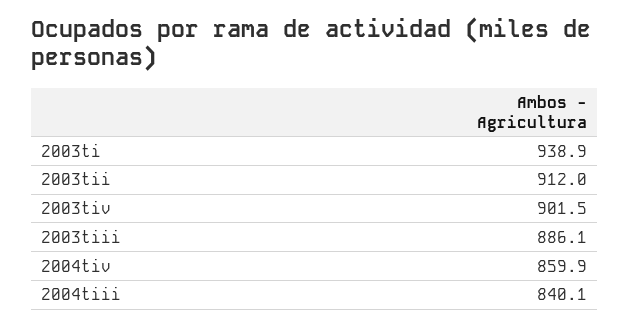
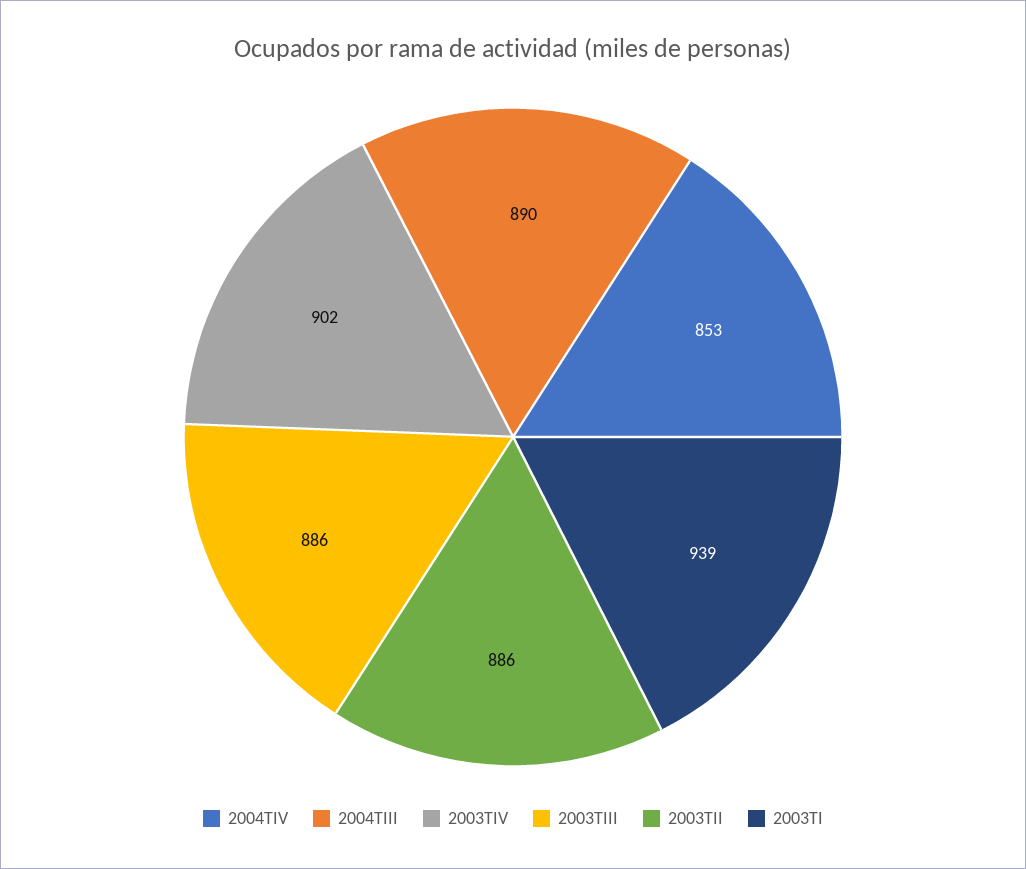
2003tii: 912 -> 886
2004tiv: 859.9 -> 853
2004tiii: 840.1 -> 890

